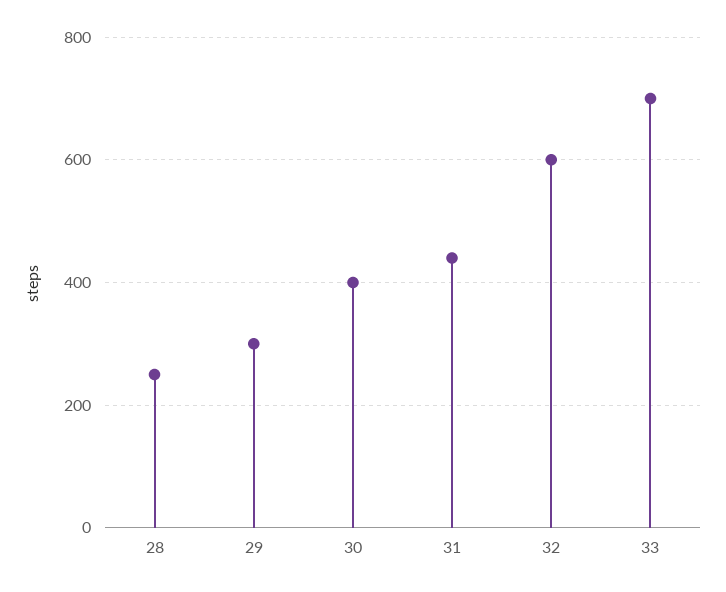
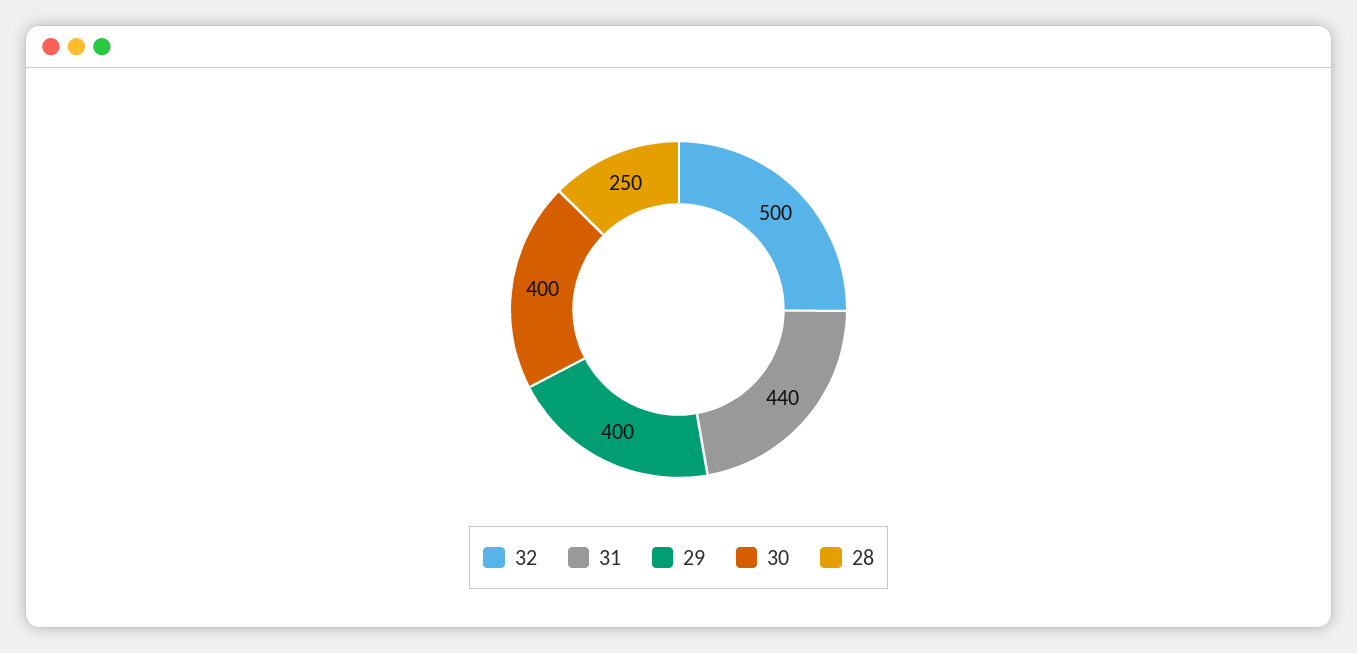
29: 300 -> 400
32: 600 -> 500
33: 700 -> none

